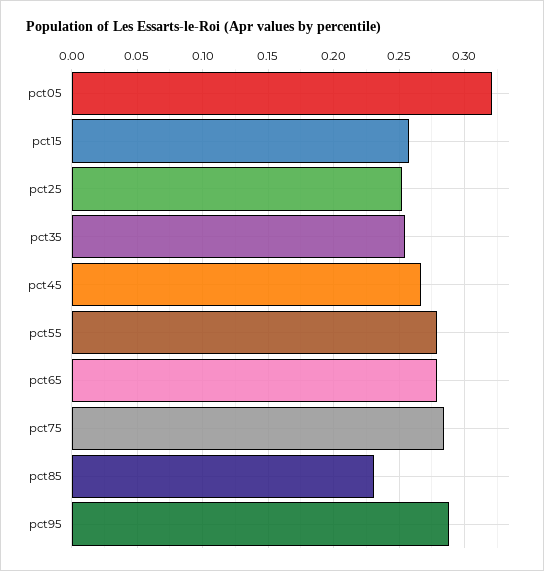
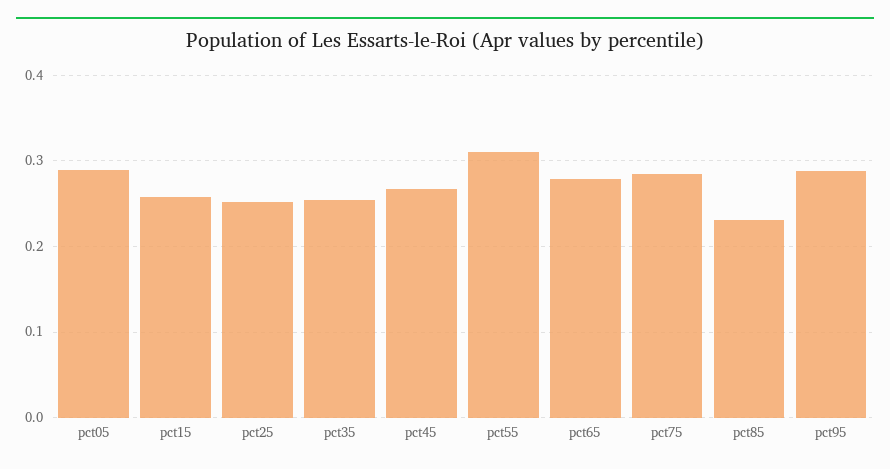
pct05: 0.32 -> 0.29
pct55: 0.28 -> 0.31

